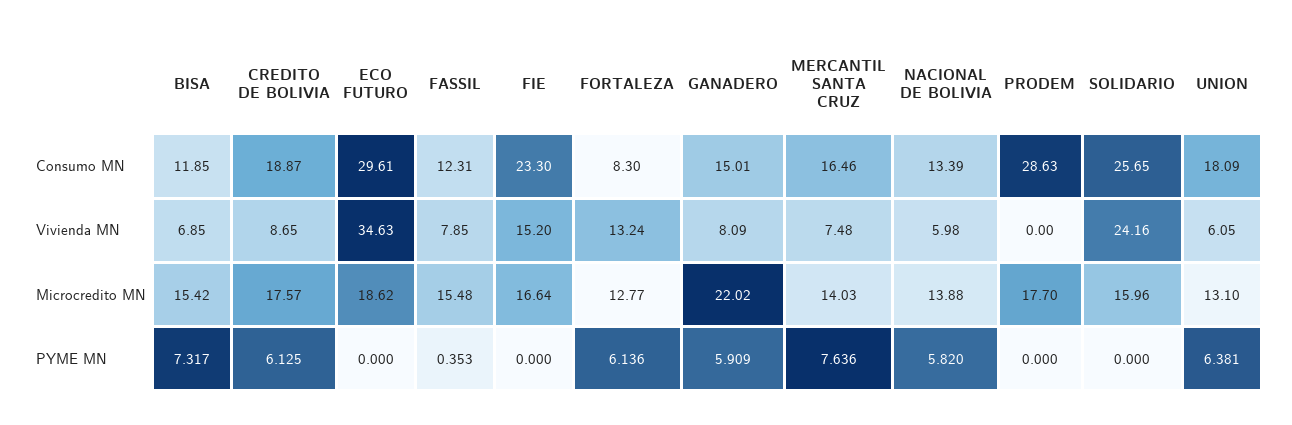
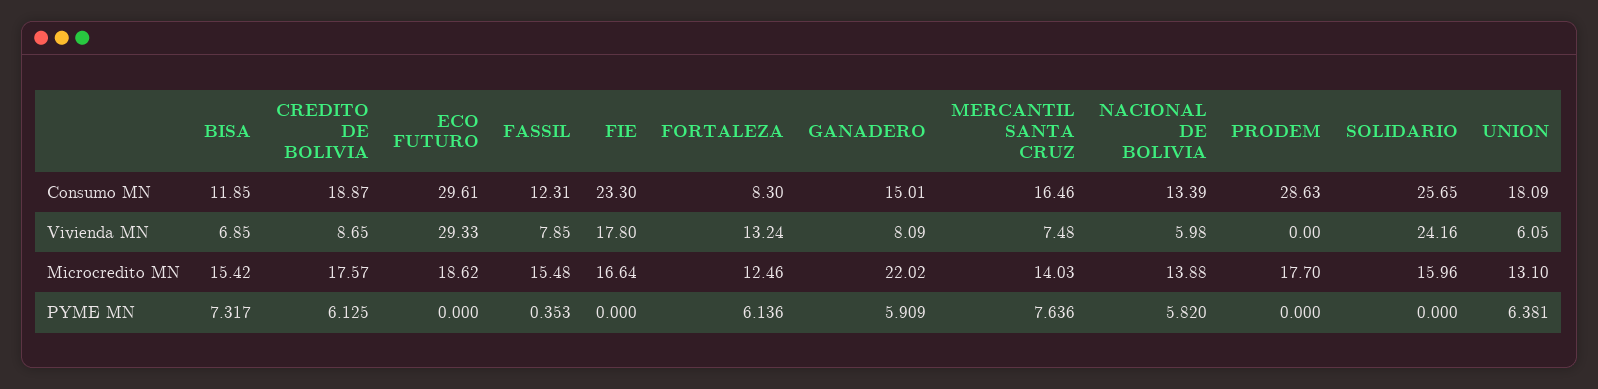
ECO FUTURO, Vivienda MN: 34.63 -> 29.33
FIE, Vivienda MN: 15.2 -> 17.8
FORTALEZA, Microcredito MN: 12.77 -> 12.46

